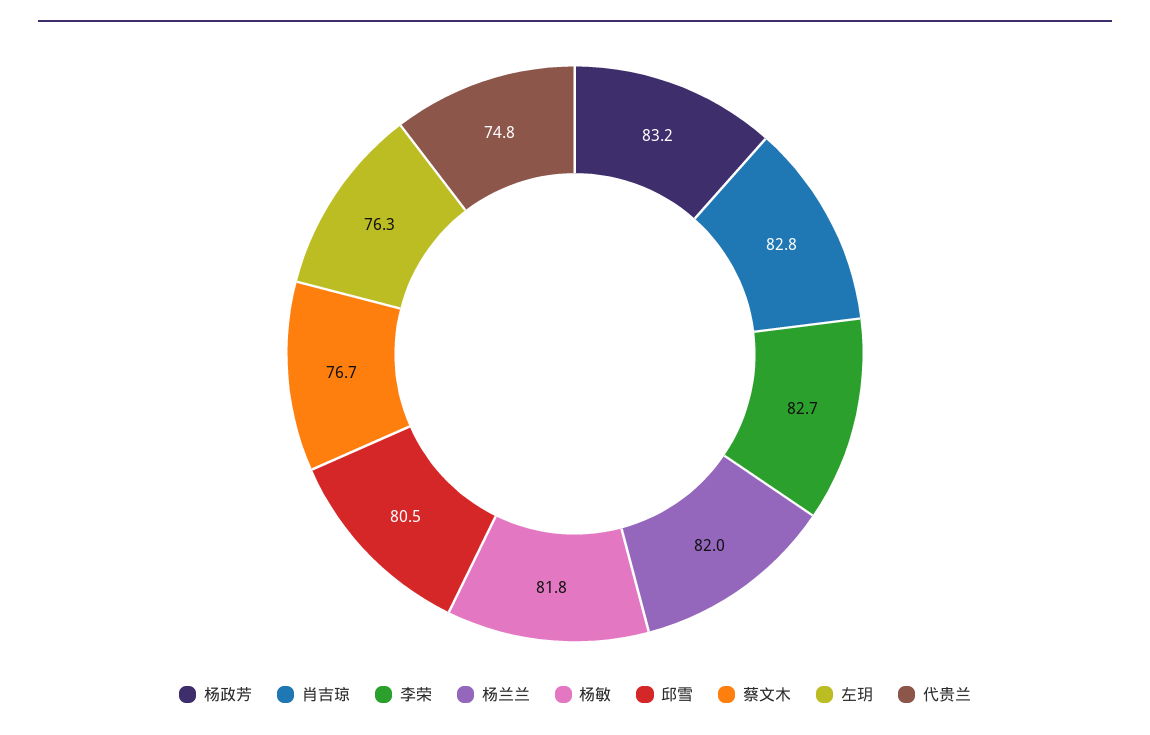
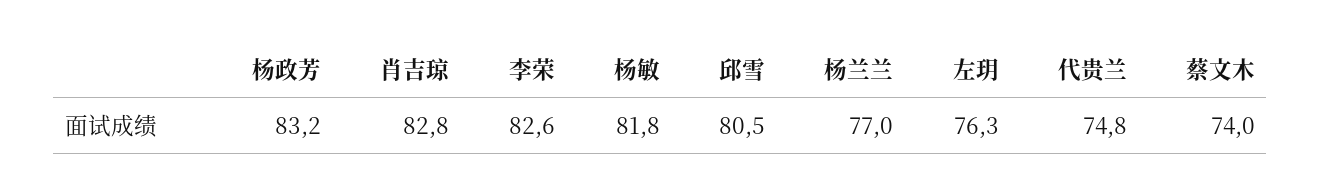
李荣: 82.7 -> 82.6
杨兰兰: 82 -> 77
蔡文木: 76.7 -> 74

